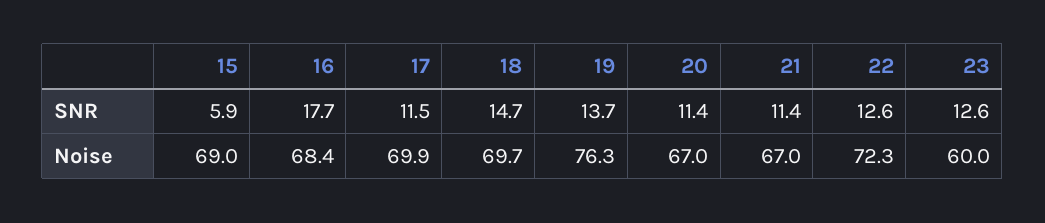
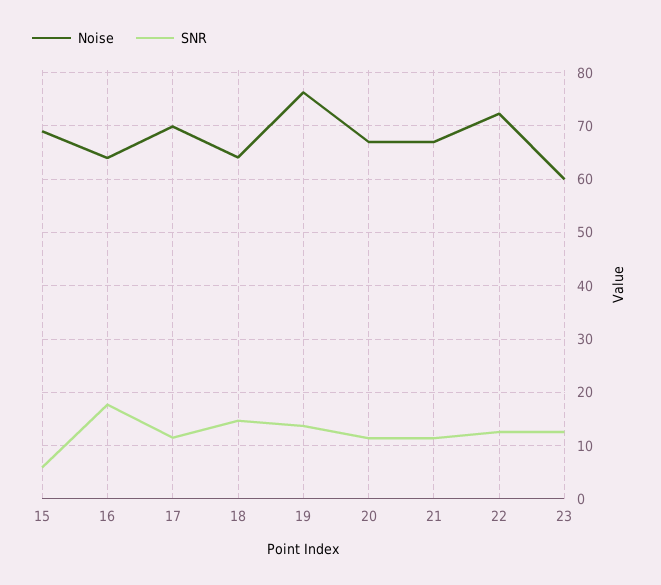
Noise, 16: 68.4 -> 64
Noise, 18: 69.7 -> 64

